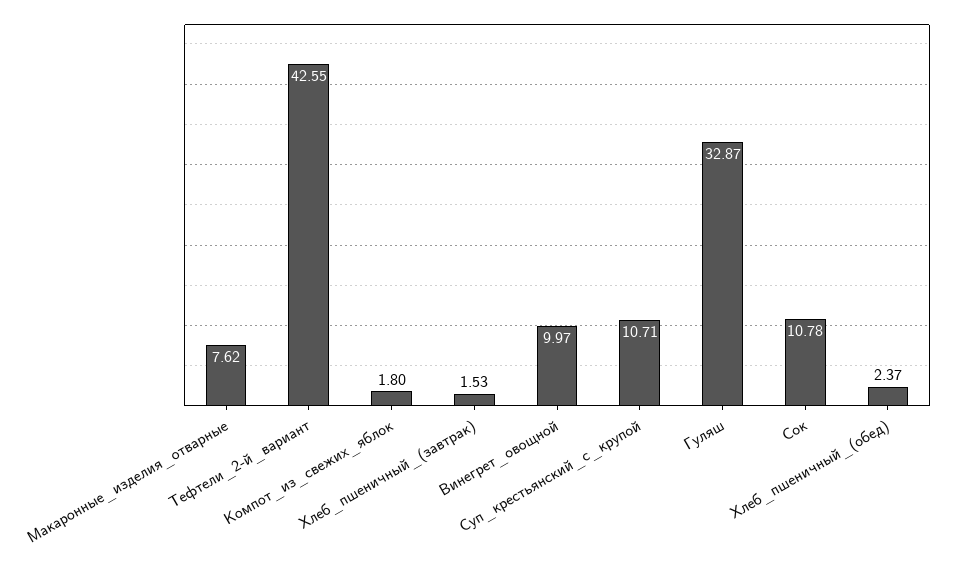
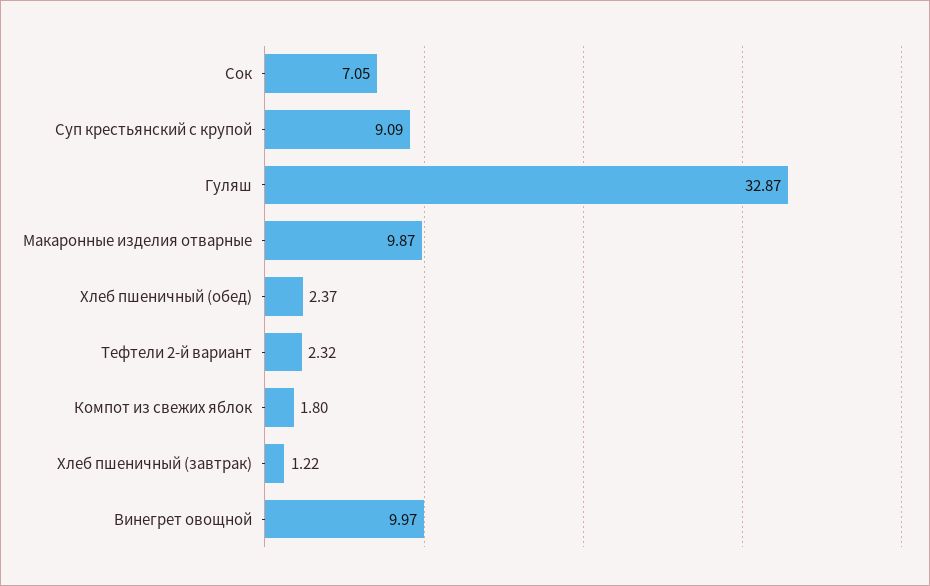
Макаронные_изделия_отварные: 7.62 -> 9.87
Тефтели_2-й_вариант: 42.55 -> 2.32
Хлеб_пшеничный_(завтрак): 1.53 -> 1.22
Суп_крестьянский_с_крупой: 10.71 -> 9.09
Сок: 10.78 -> 7.05

